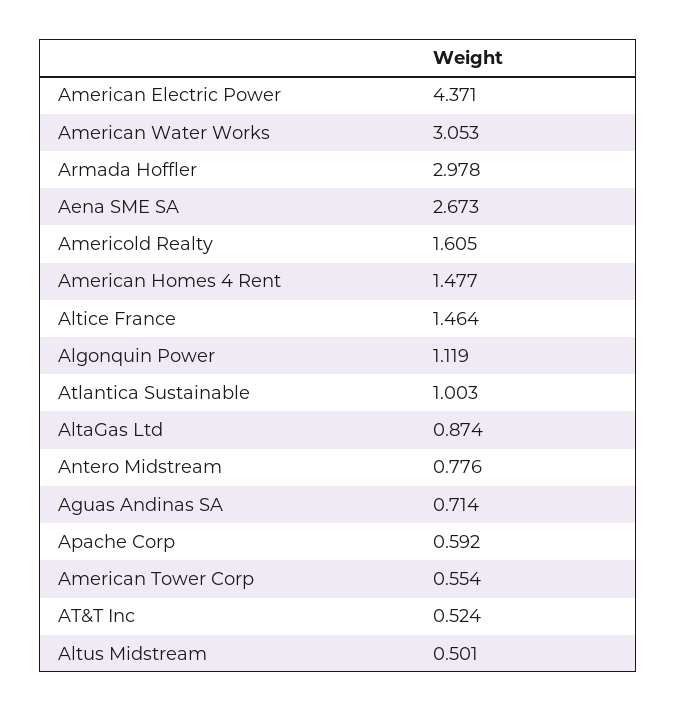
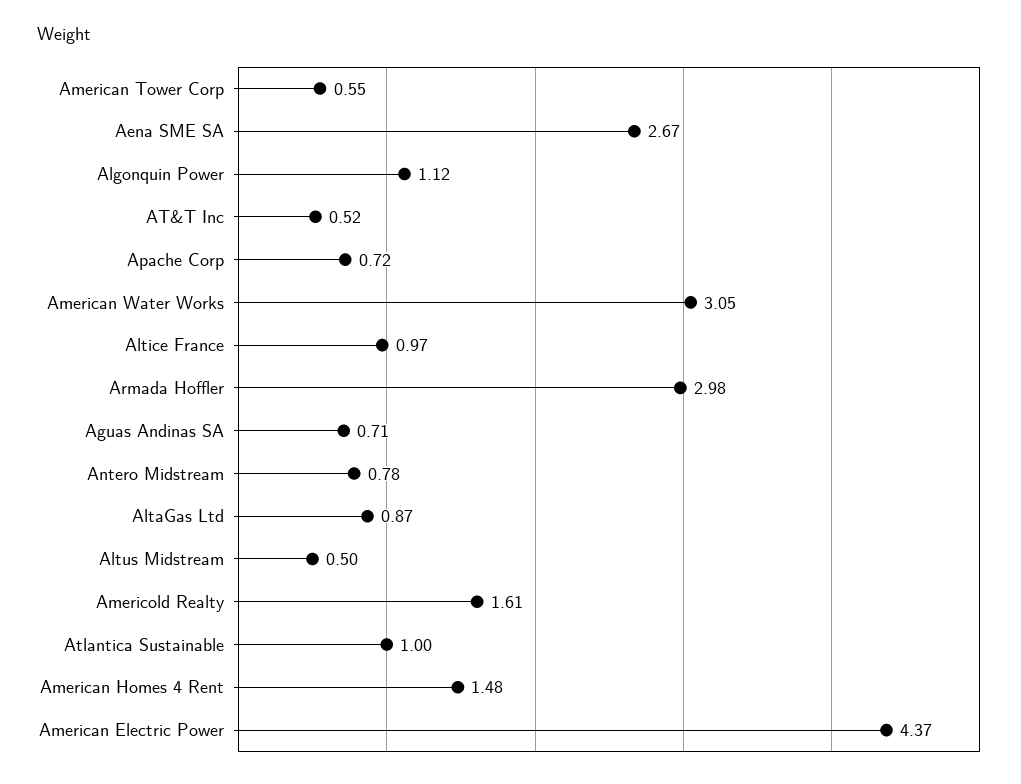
Altice France: 1.464 -> 0.97
Apache Corp: 0.592 -> 0.72

